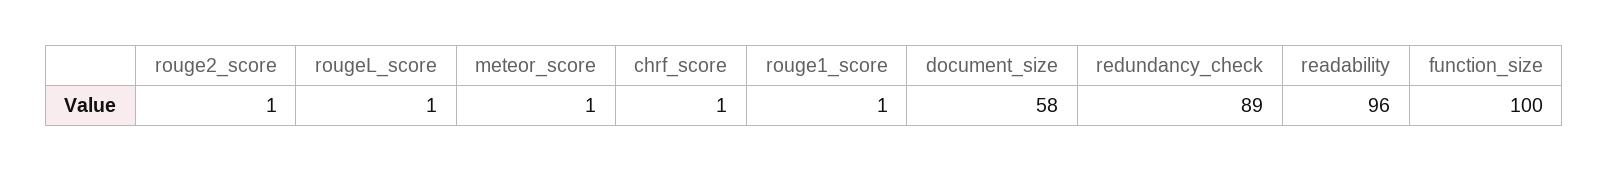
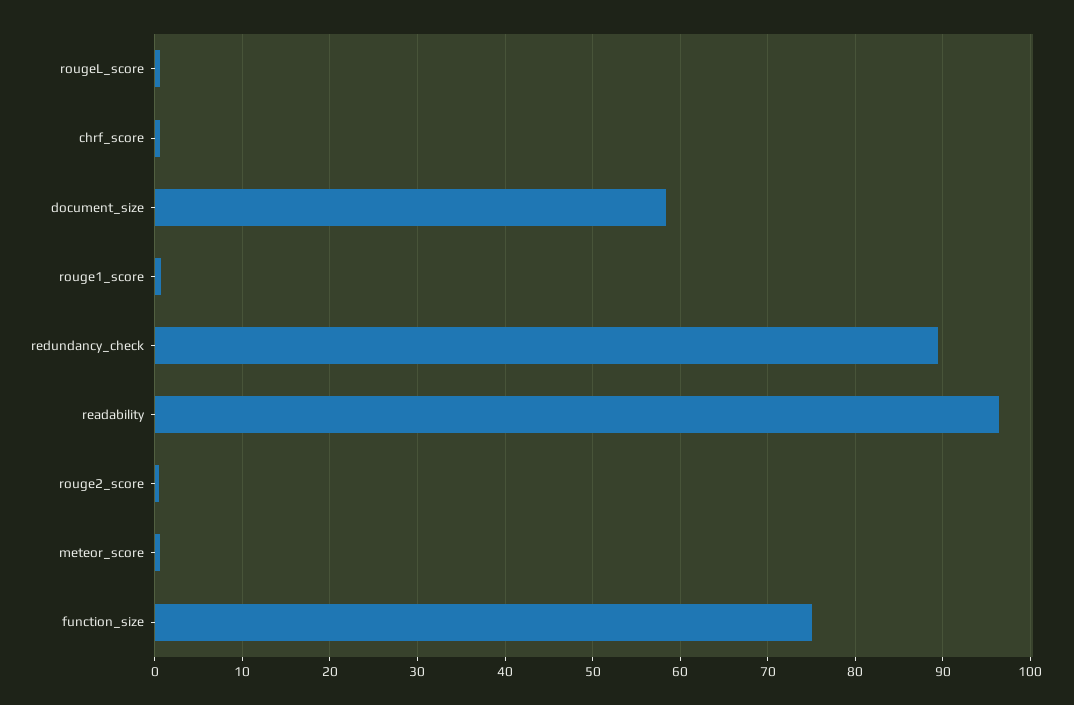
function_size: 100 -> 75

